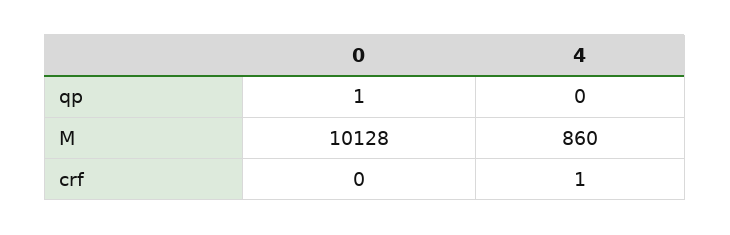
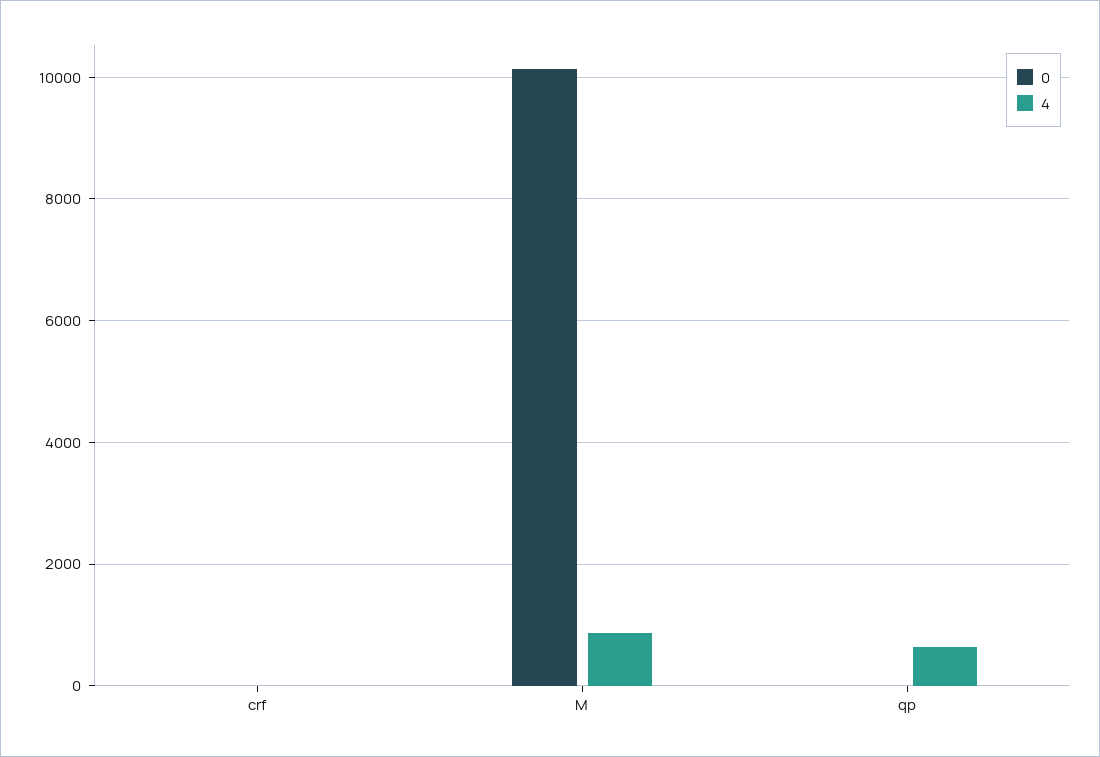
4, qp: 0 -> 600

